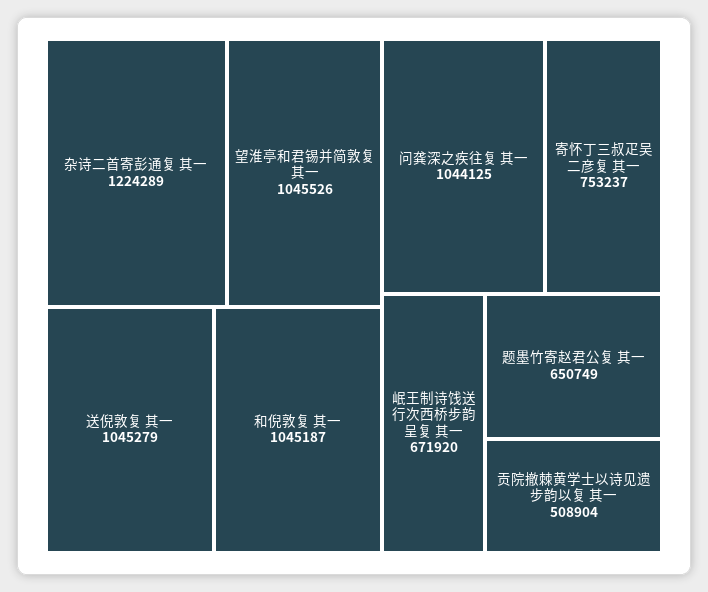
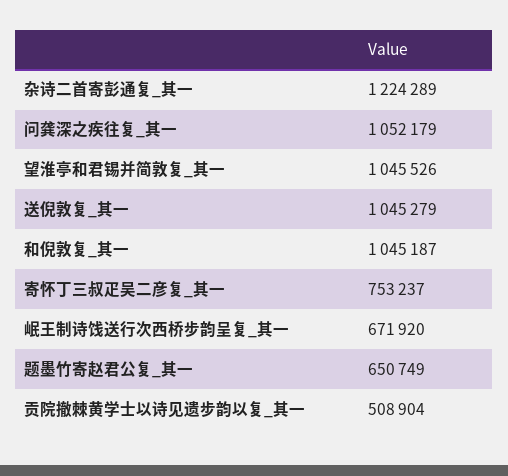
问龚深之疾往复 其一: 1044125 -> 1052179

